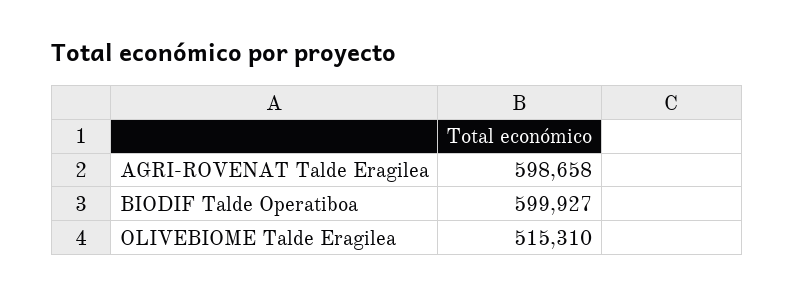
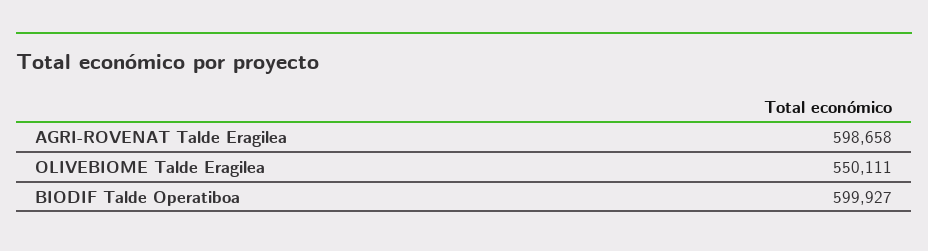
OLIVEBIOME Talde Eragilea: 515310 -> 550111

